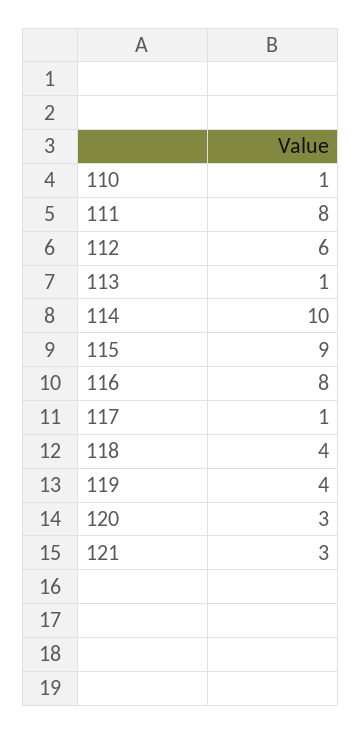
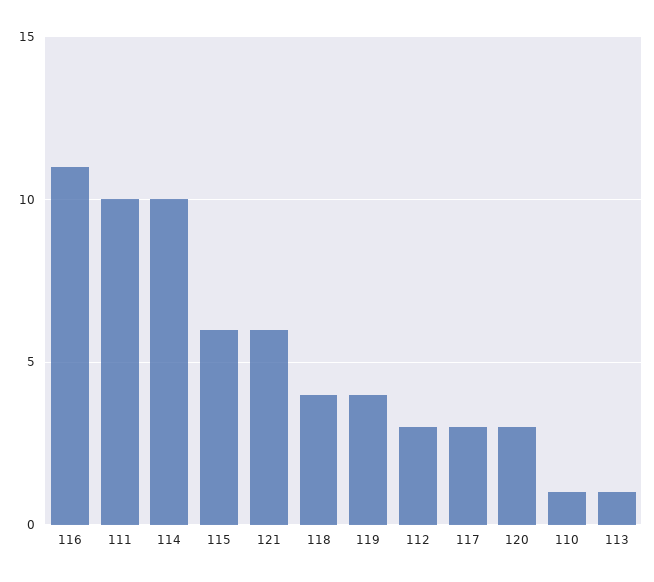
111: 8 -> 10
112: 6 -> 3
115: 9 -> 6
116: 8 -> 11
117: 1 -> 3
121: 3 -> 6

